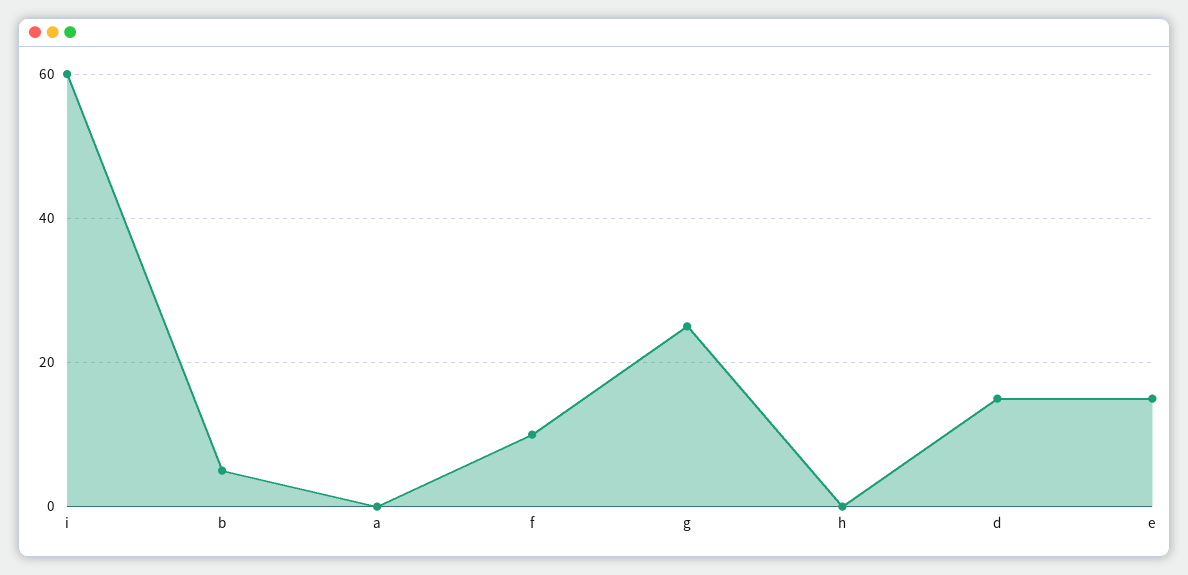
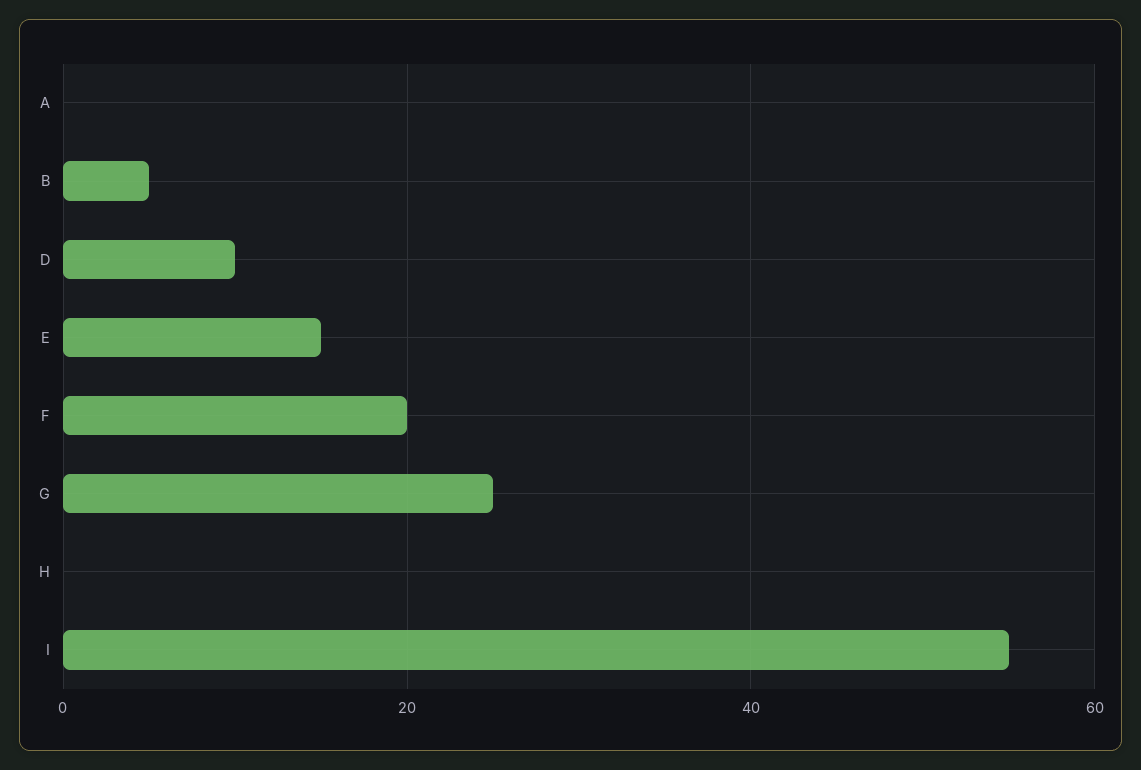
i: 60 -> 55
f: 10 -> 20
d: 15 -> 10

